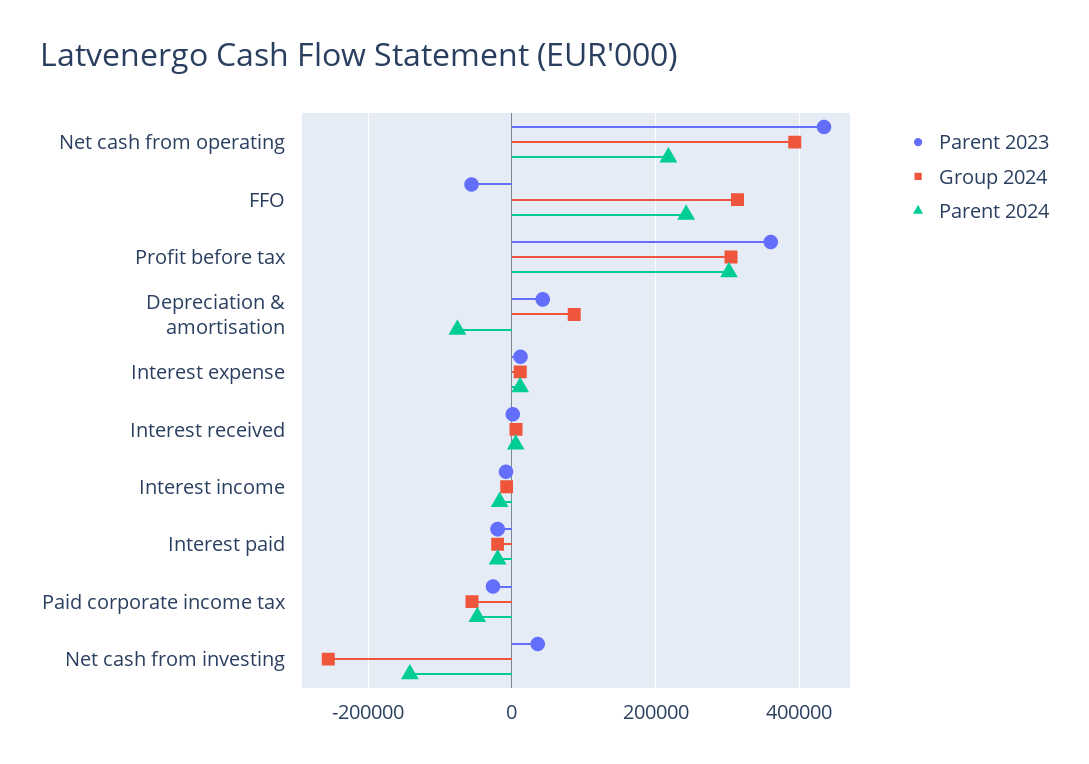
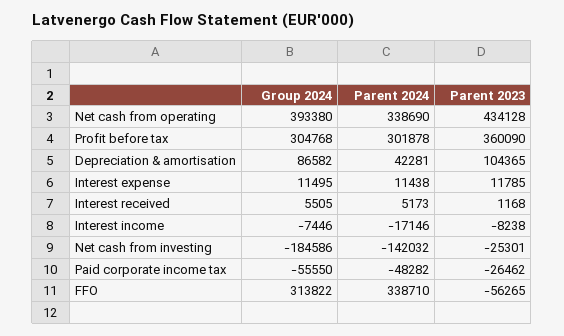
Parent 2024, Net cash from operating: 220000 -> 338690
Parent 2024, FFO: 240000 -> 338710
Parent 2023, Depreciation & amortisation: 40000 -> 104365
Parent 2024, Depreciation & amortisation: -80000 -> 42281
Parent 2023, Interest paid: -20000 -> none
Group 2024, Interest paid: -20000 -> none
Parent 2024, Interest paid: -20000 -> none
Parent 2023, Net cash from investing: 40000 -> -25301
Group 2024, Net cash from investing: -260000 -> -184586

